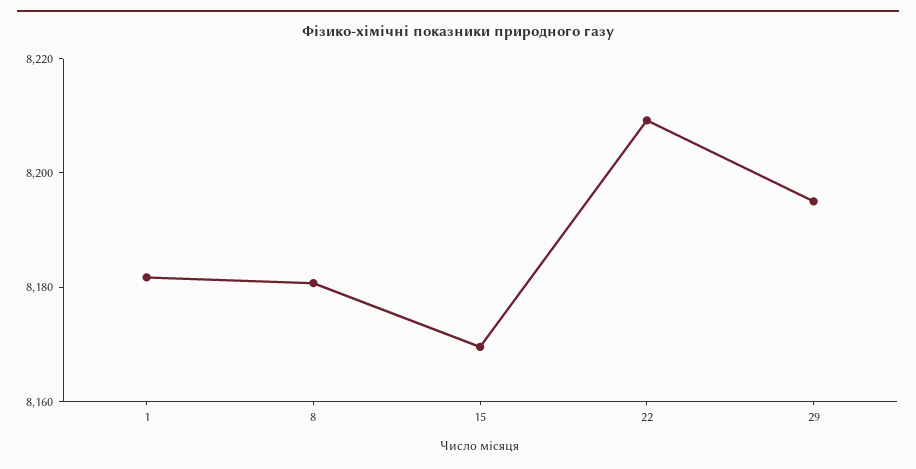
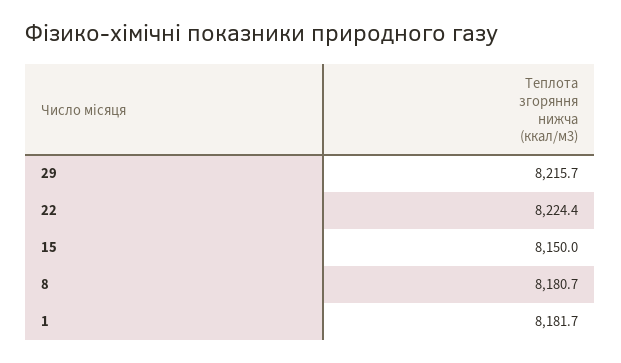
15: 8170 -> 8150
22: 8210 -> 8224.4
29: 8195 -> 8215.7

